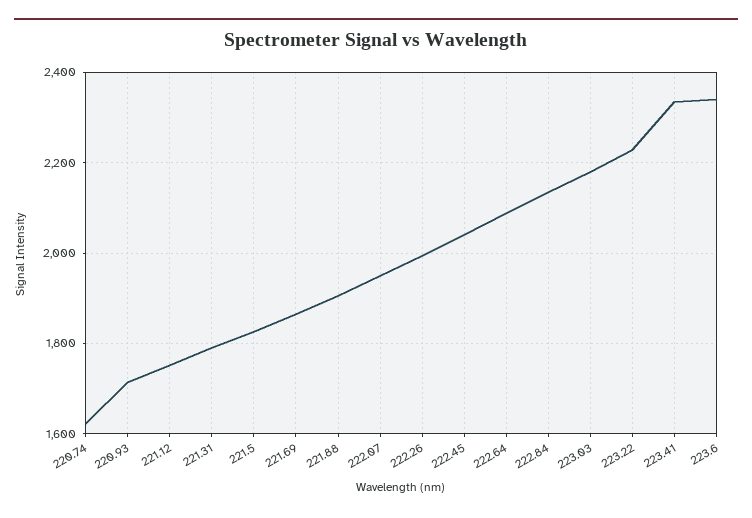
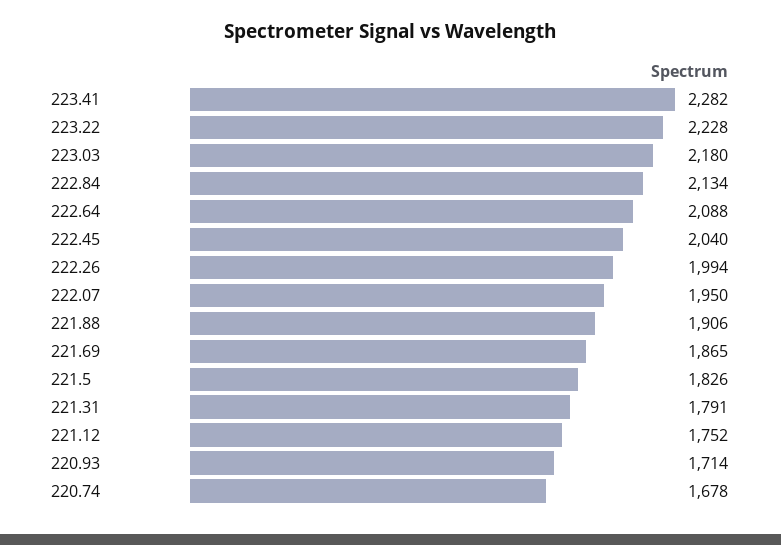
220.74: 1620 -> 1678
223.41: 2340 -> 2282
223.6: 2340 -> none

